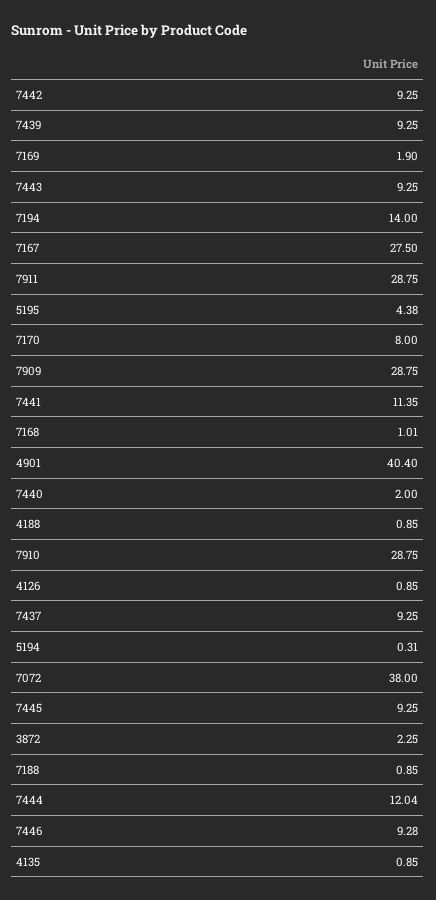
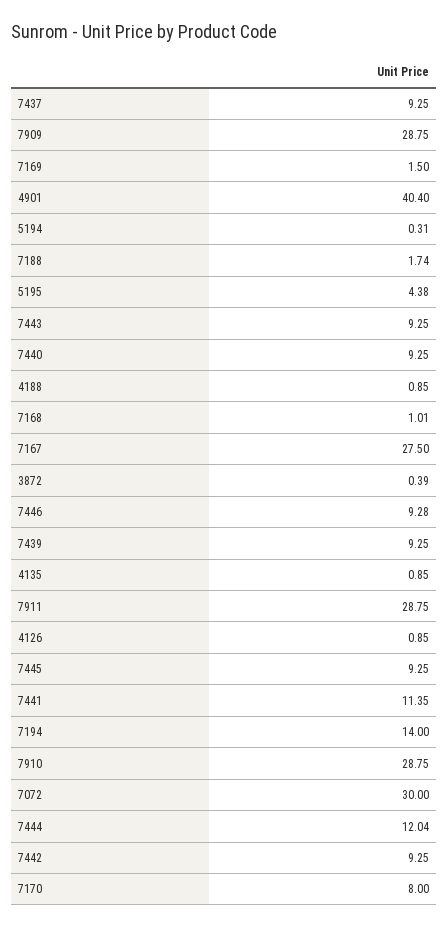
7169: 1.9 -> 1.5
7440: 2 -> 9.25
7072: 38 -> 30
3872: 2.25 -> 0.39
7188: 0.85 -> 1.74

